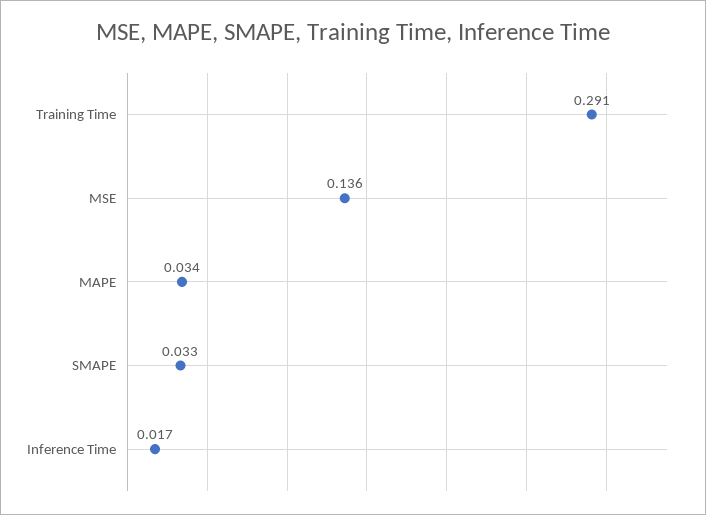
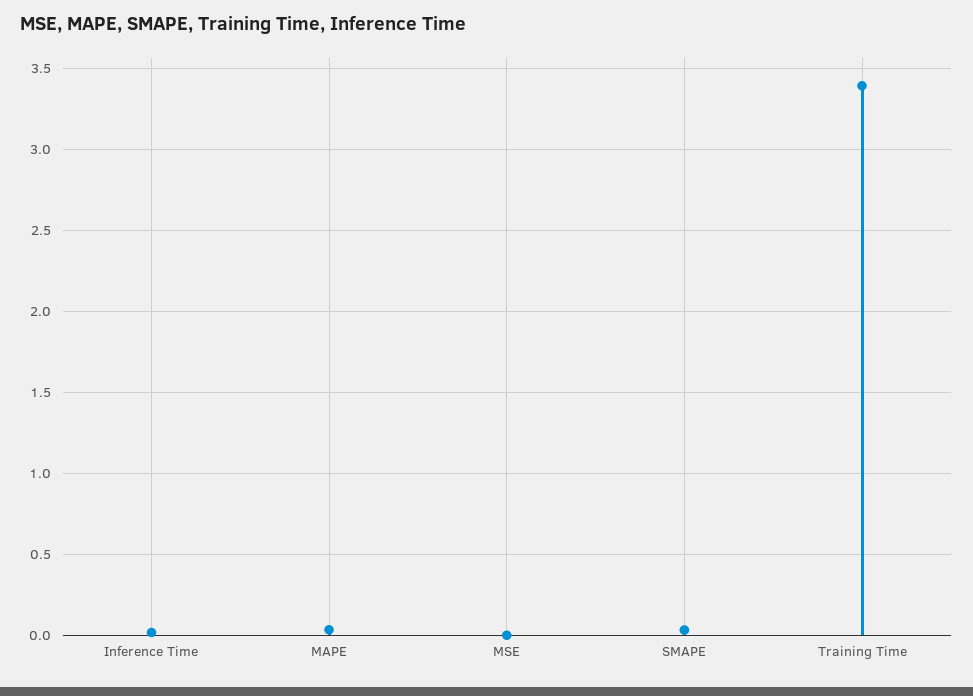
Training Time: 0.291 -> 3.4
MSE: 0.136 -> 0

